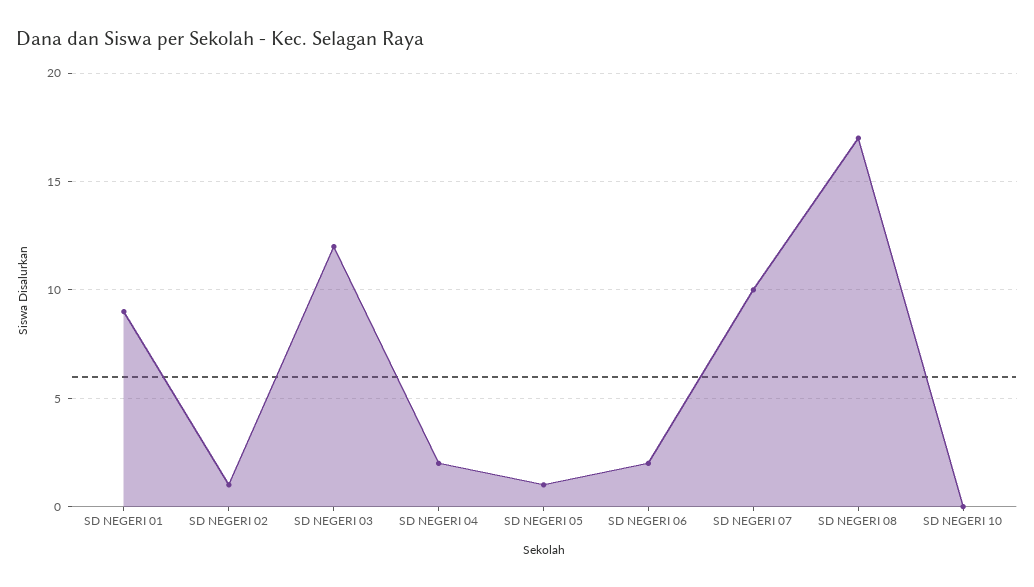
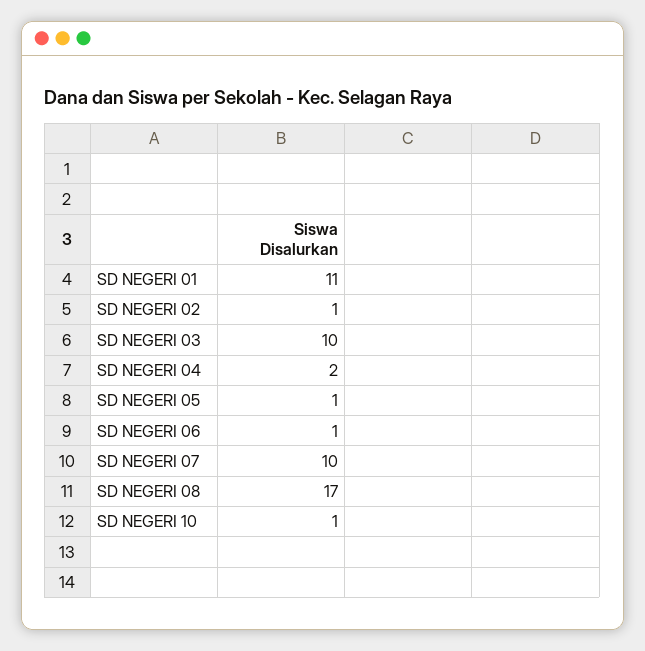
SD NEGERI 01: 9 -> 11
SD NEGERI 03: 12 -> 10
SD NEGERI 06: 2 -> 1
SD NEGERI 10: 0 -> 1

